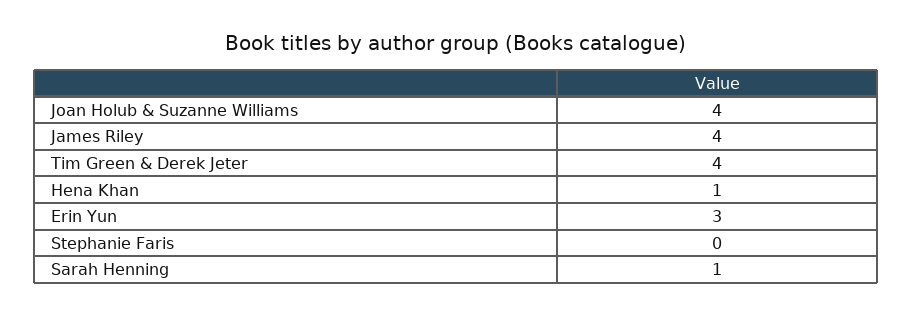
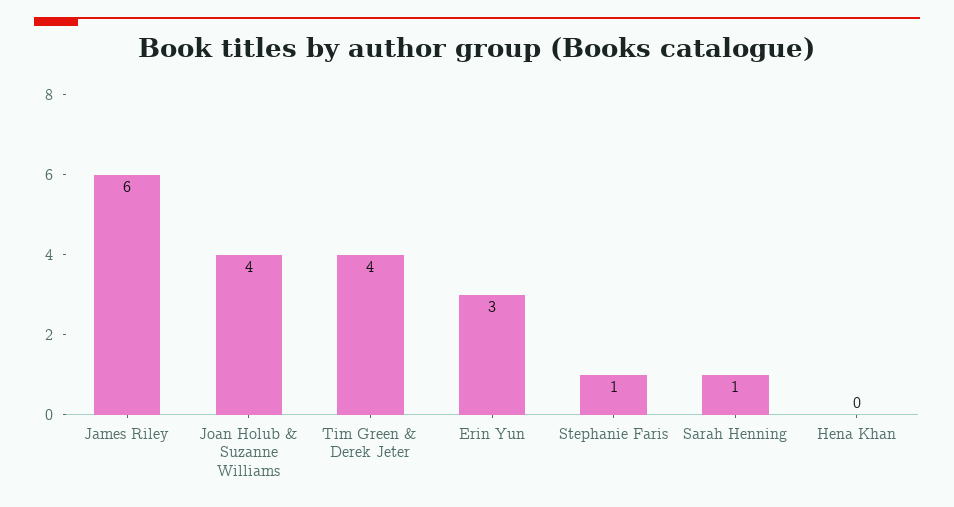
James Riley: 4 -> 6
Hena Khan: 1 -> 0
Stephanie Faris: 0 -> 1

